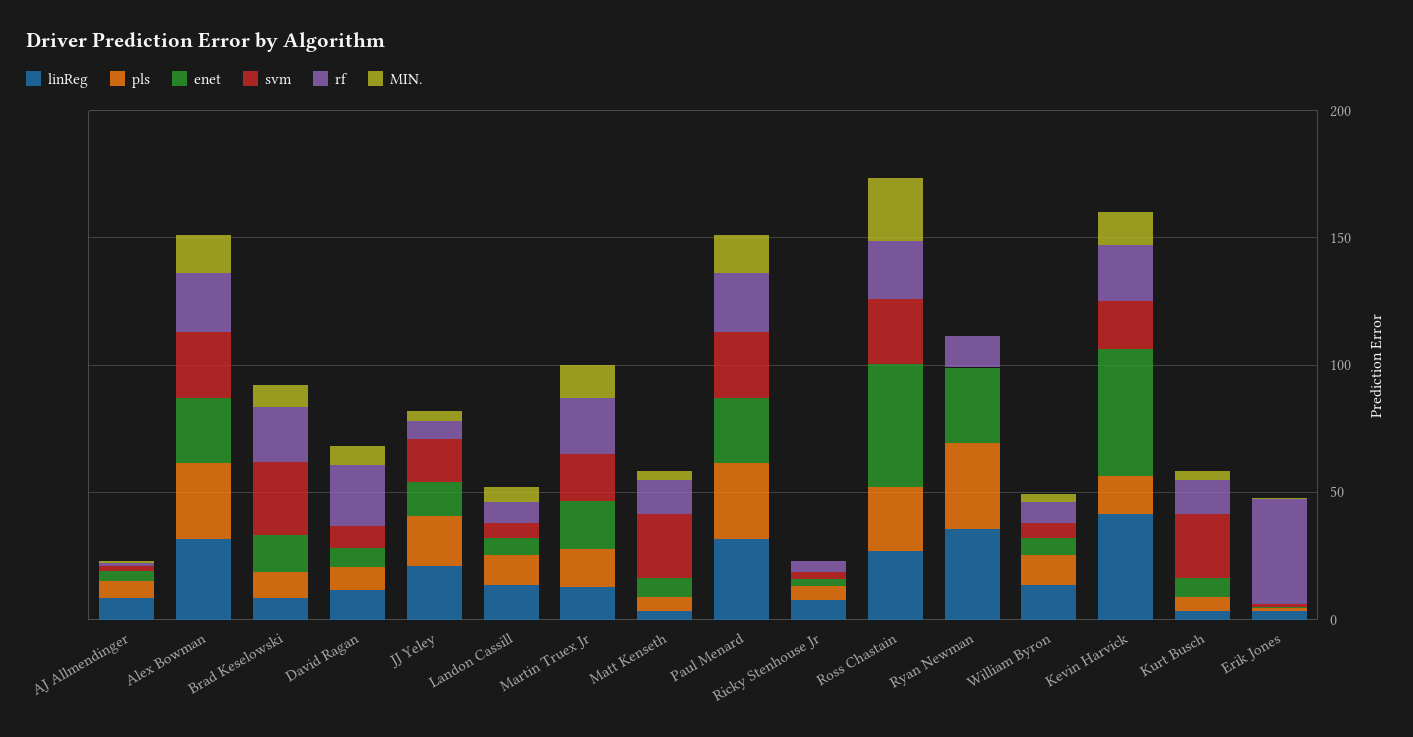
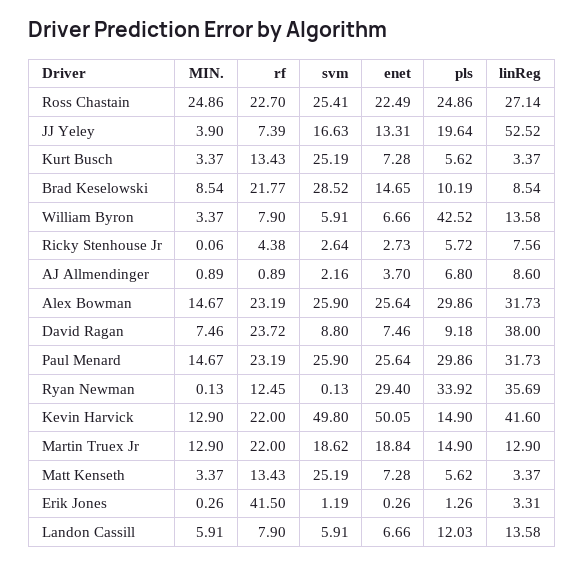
linReg, David Ragan: 10 -> 38
linReg, JJ Yeley: 20 -> 52.52
enet, Ross Chastain: 50 -> 22.49
pls, William Byron: 10 -> 42.52
svm, Kevin Harvick: 20 -> 49.8

